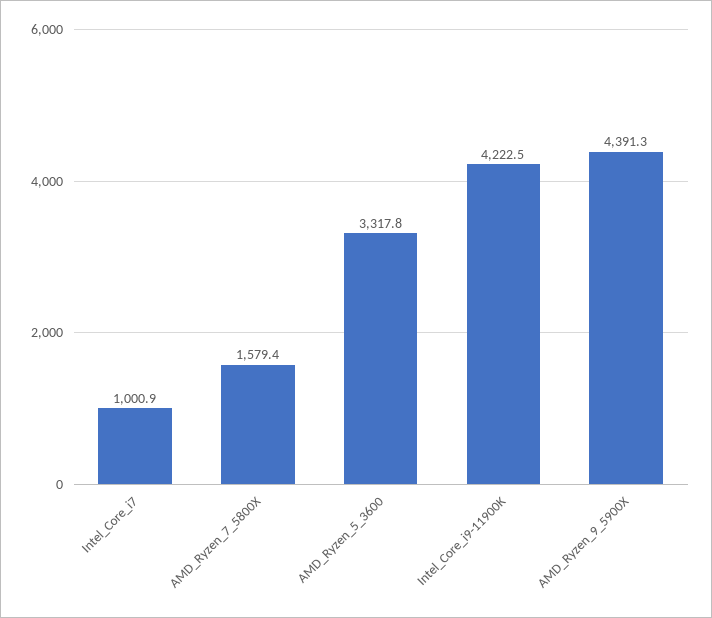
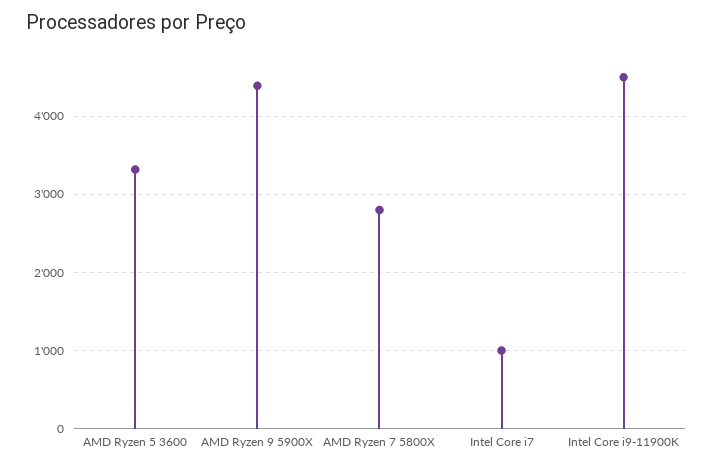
AMD_Ryzen_7_5800X: 1579.4 -> 2800
Intel_Core_i9-11900K: 4222.5 -> 4500

